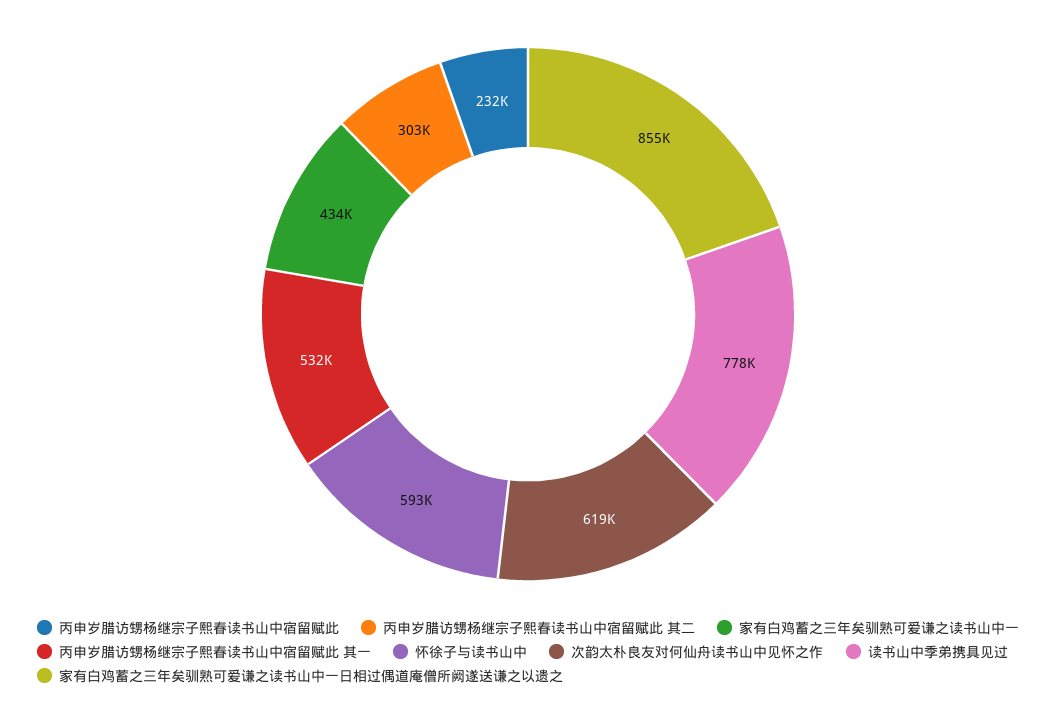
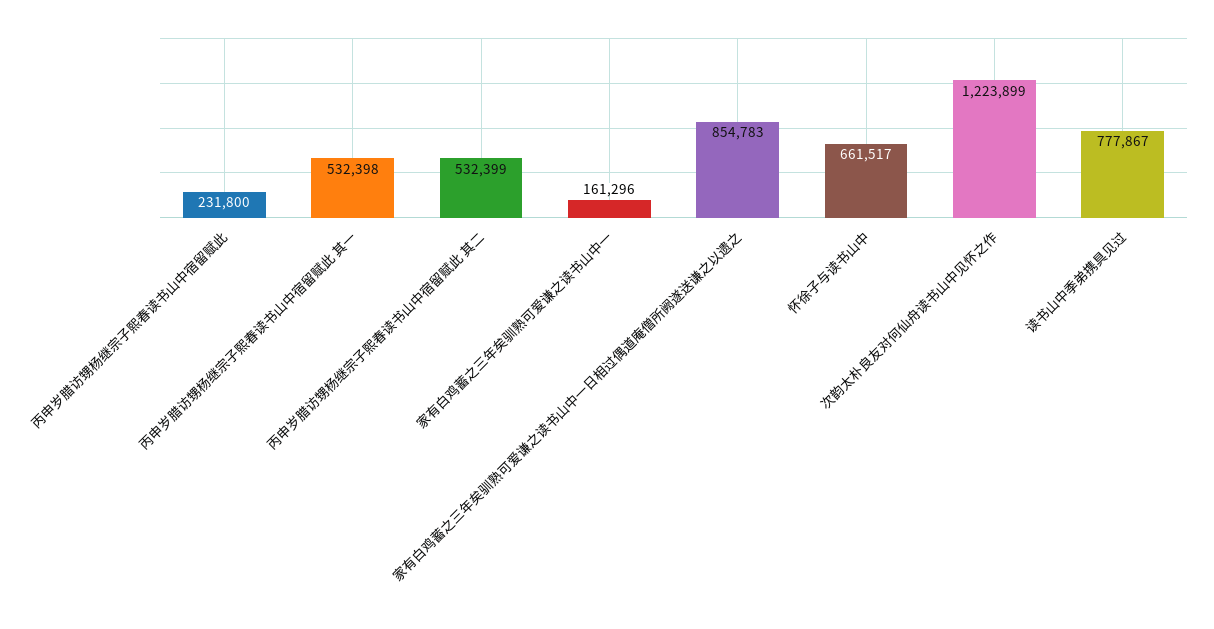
丙申岁腊访甥杨继宗子熙春读书山中宿留赋此 其二: 303000 -> 532399
家有白鸡蓄之三年矣驯熟可爱谦之读书山中一: 434000 -> 161296
怀徐子与读书山中: 593000 -> 661517
次韵太朴良友对何仙舟读书山中见怀之作: 619000 -> 1223899

